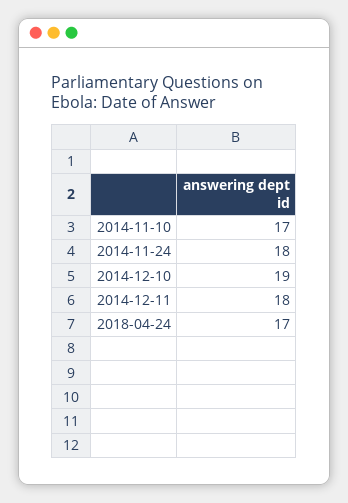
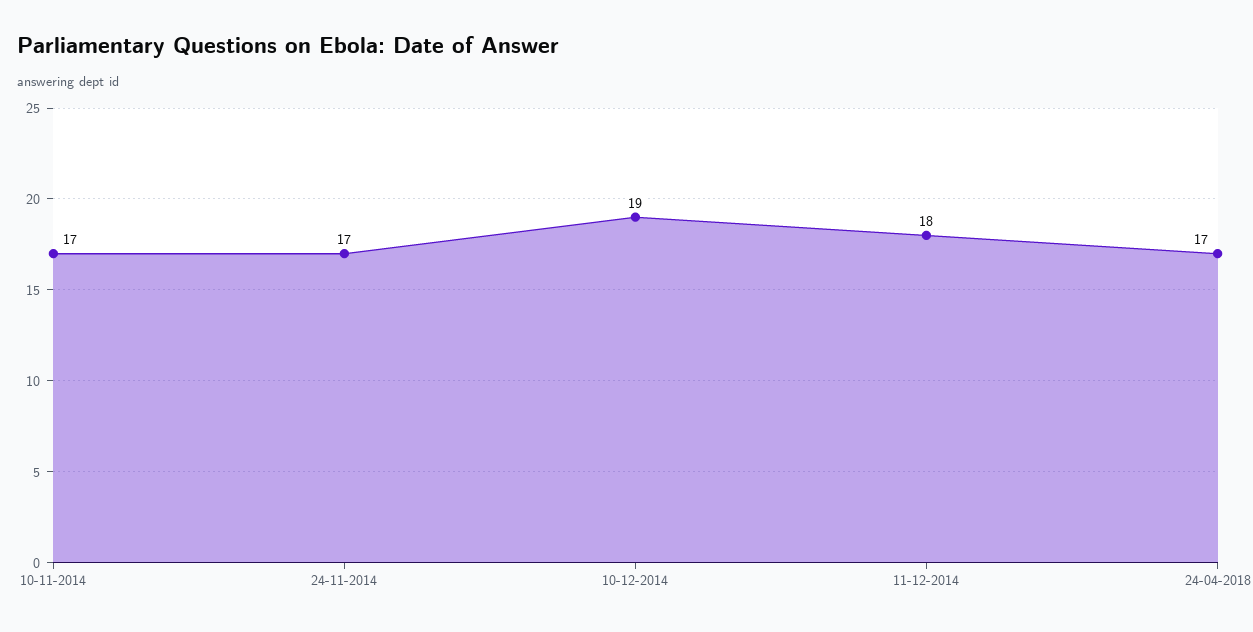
2014-11-24: 18 -> 17

